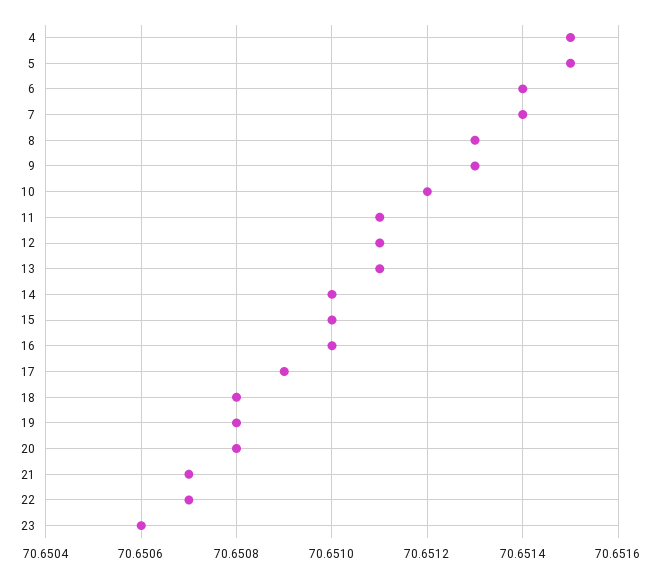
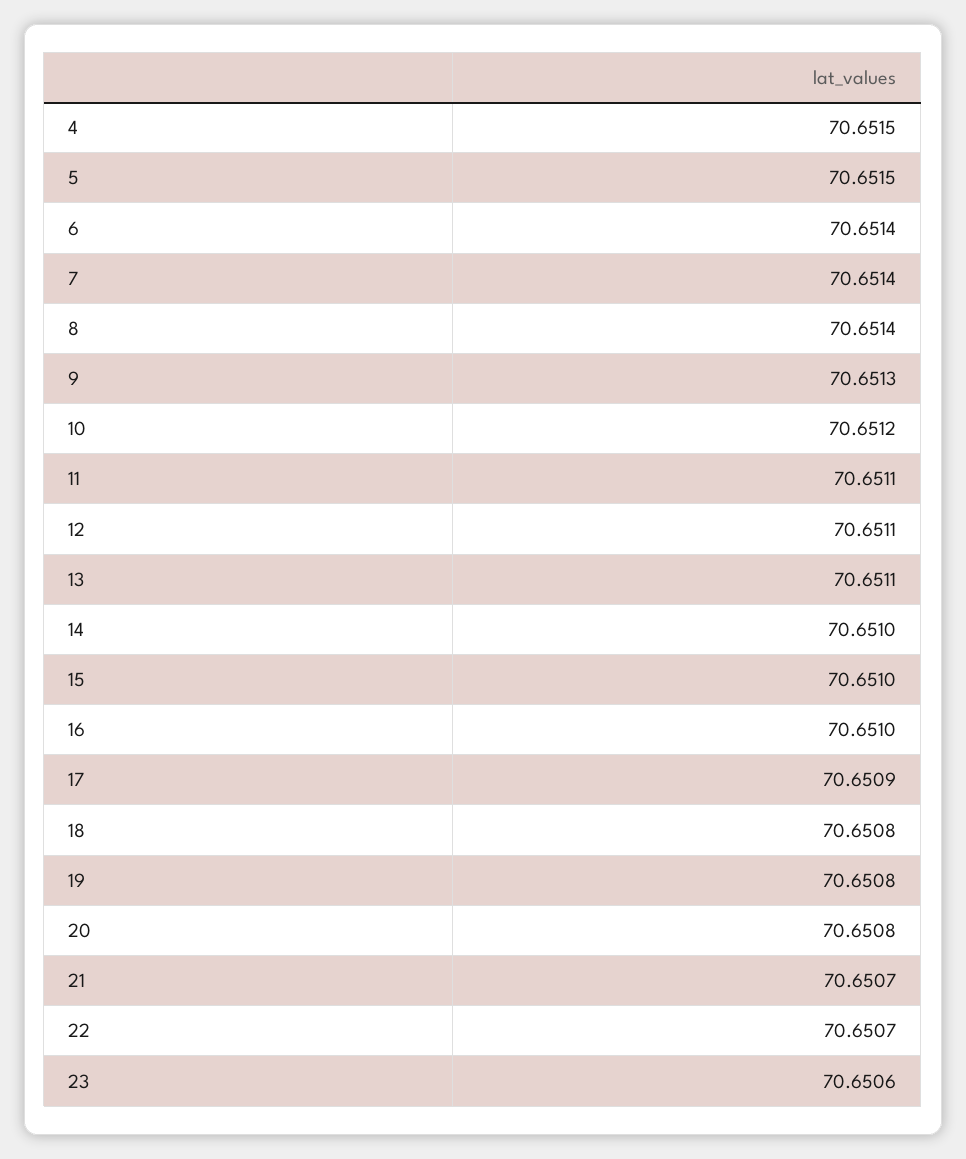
8: 70.6513 -> 70.6514

